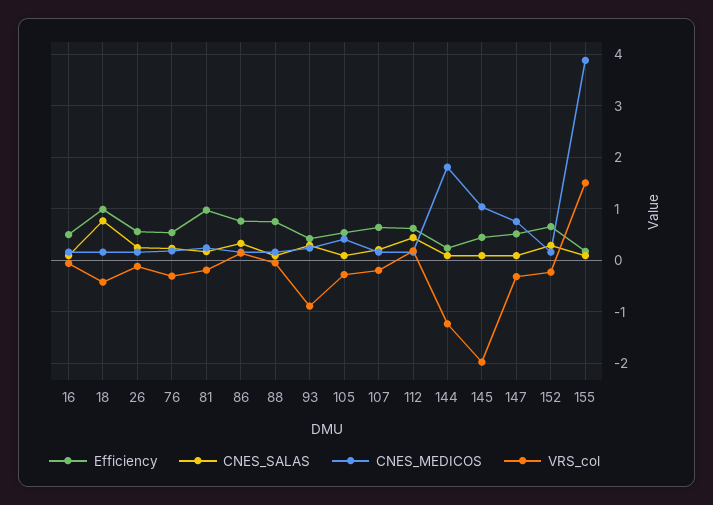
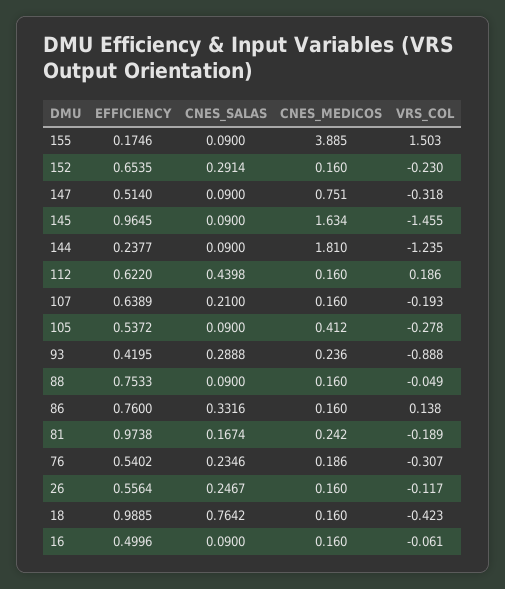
Efficiency, 145: 0.4 -> 0.9645
CNES_MEDICOS, 145: 1 -> 1.634
VRS_col, 145: -2 -> -1.455

